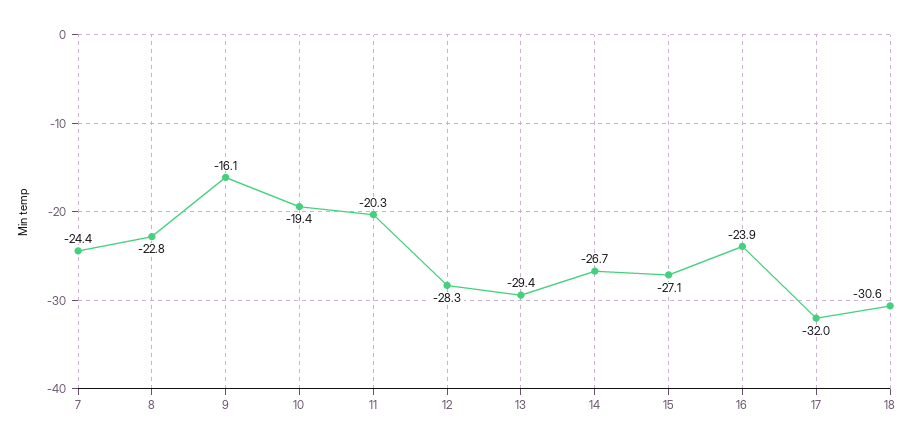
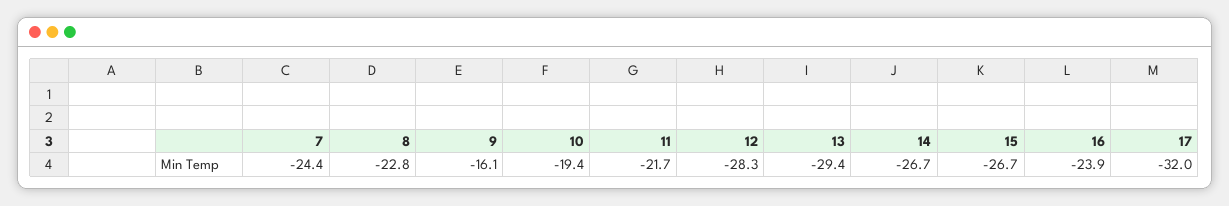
11: -20.3 -> -21.7
15: -27.1 -> -26.7
18: -30.6 -> none

